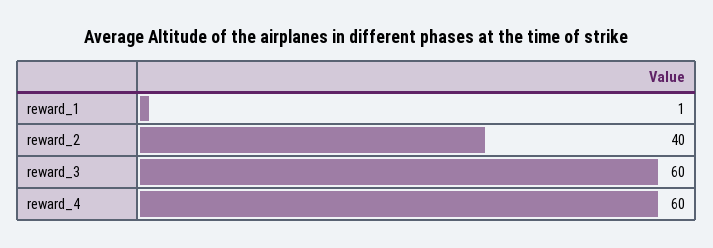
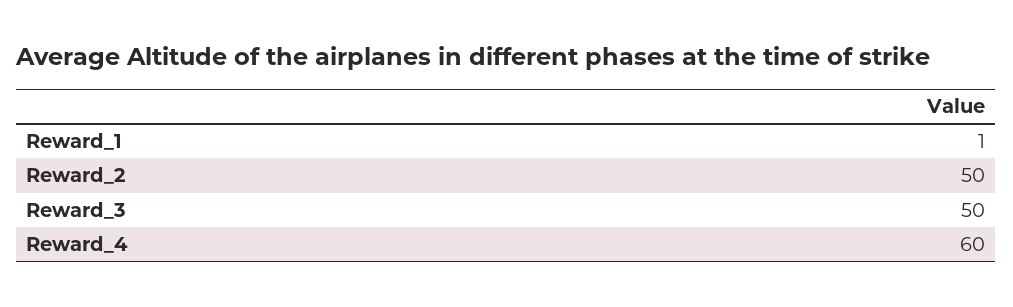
reward_2: 40 -> 50
reward_3: 60 -> 50

